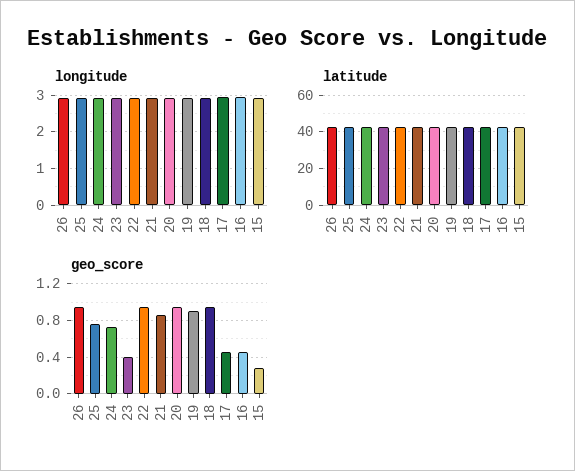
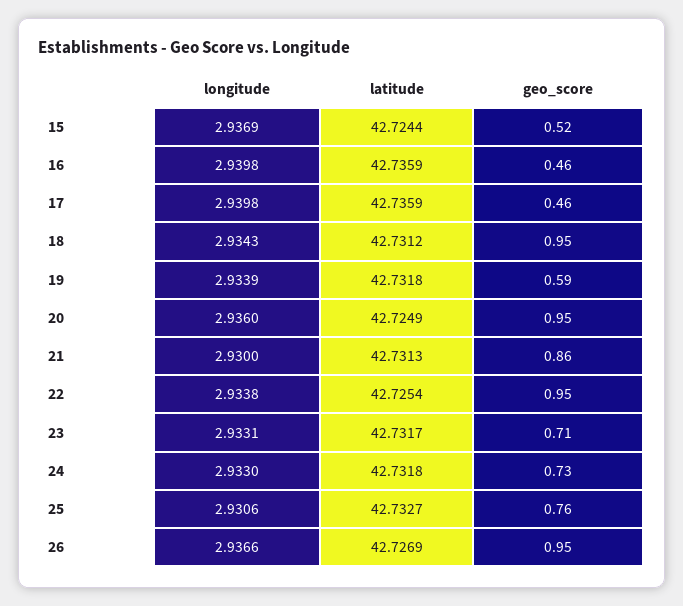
geo_score, 23: 0.4 -> 0.71
geo_score, 19: 0.9 -> 0.59
geo_score, 15: 0.3 -> 0.52

